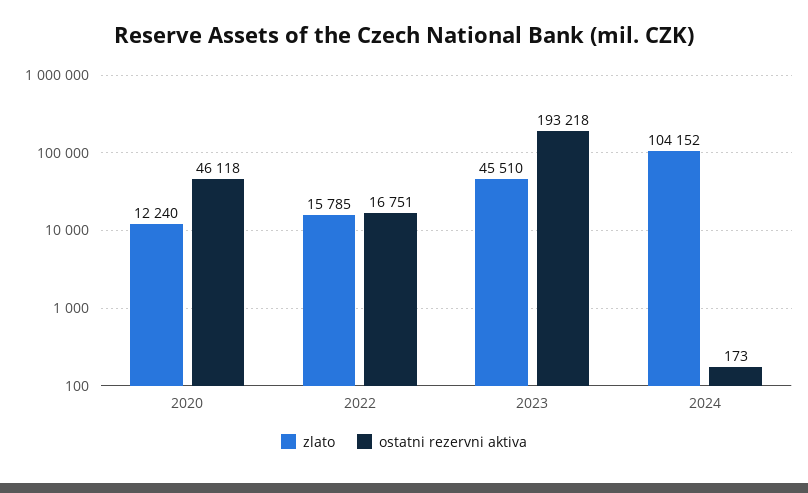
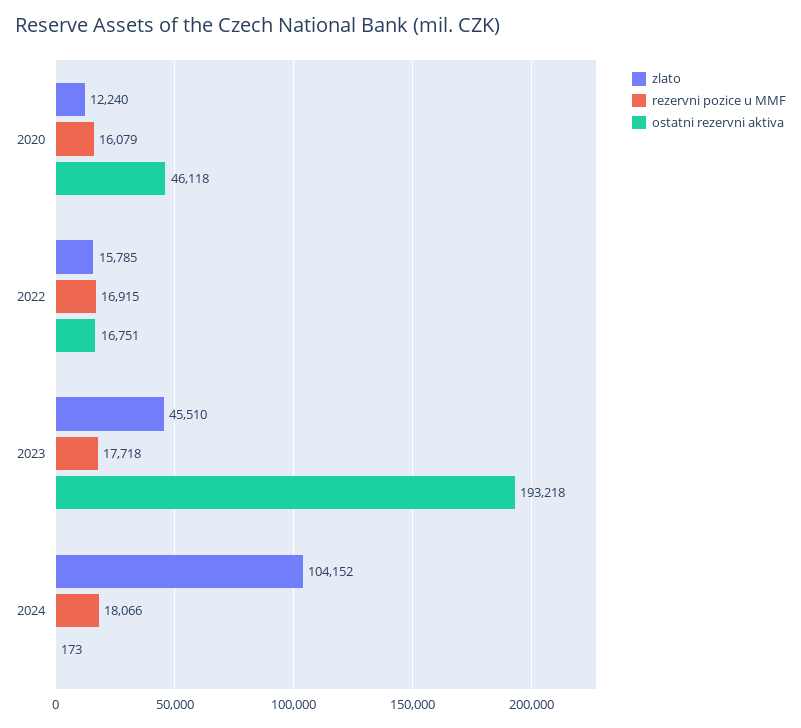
rezervni pozice u MMF, 2020: none -> 16079
rezervni pozice u MMF, 2022: none -> 16915
rezervni pozice u MMF, 2023: none -> 17718
rezervni pozice u MMF, 2024: none -> 18066

